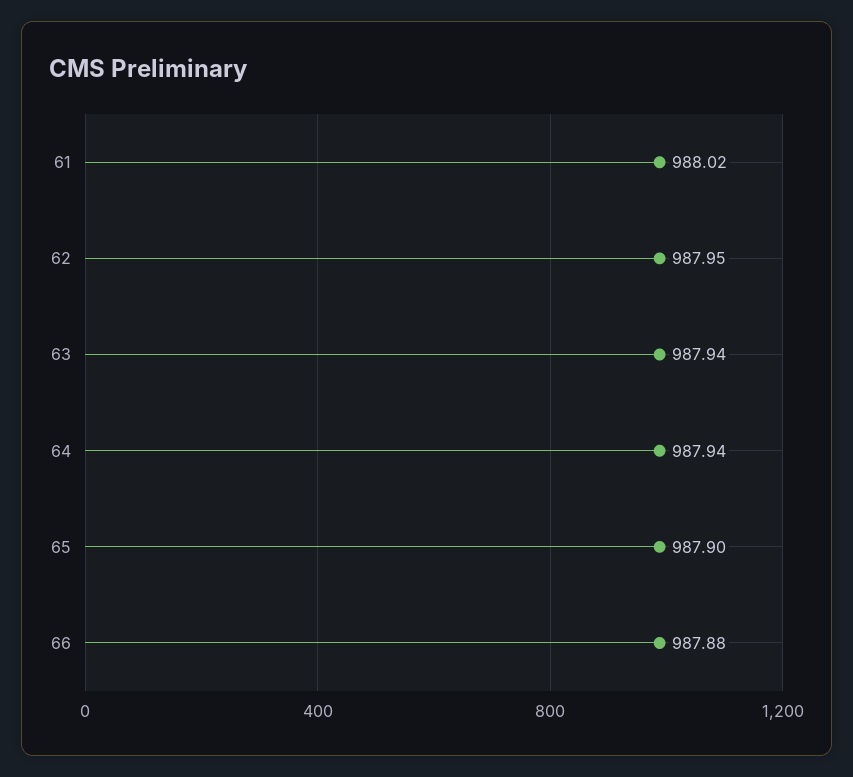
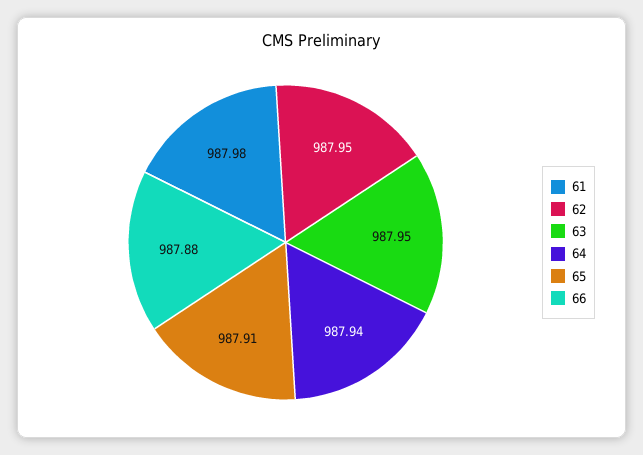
61: 988.02 -> 987.98
63: 987.94 -> 987.95
65: 987.9 -> 987.91

